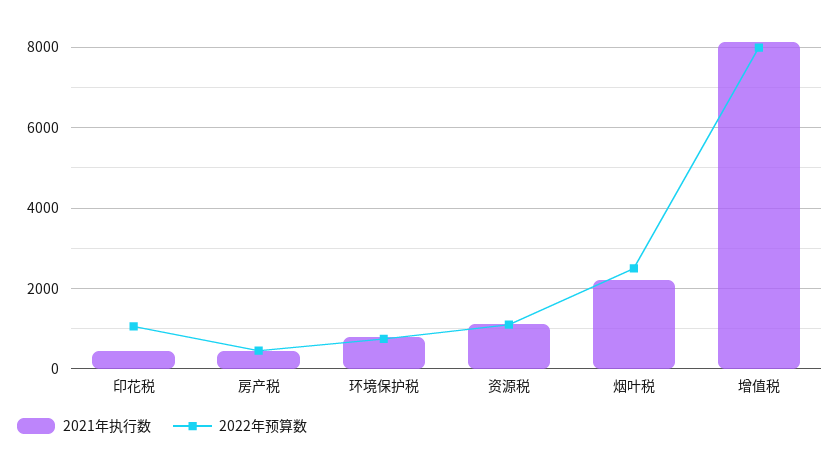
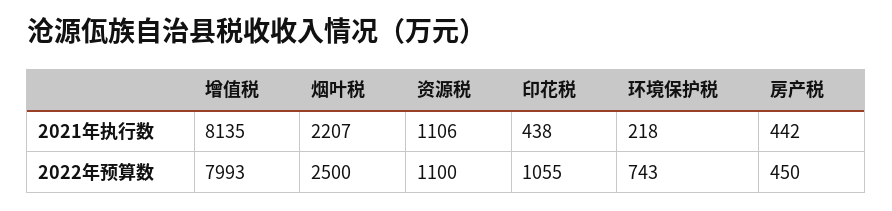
2021年执行数, 环境保护税: 800 -> 218

